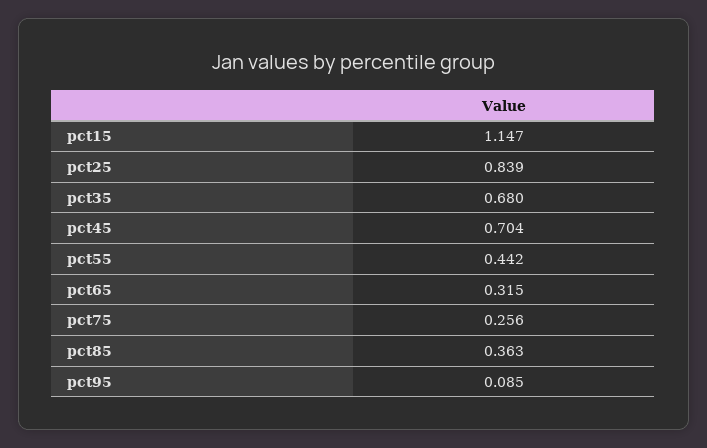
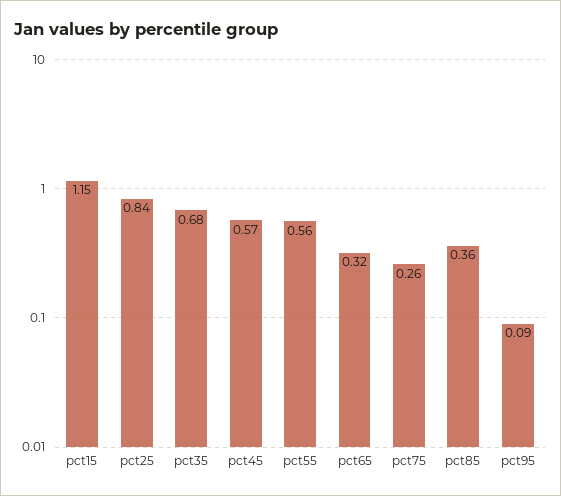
pct45: 0.704 -> 0.57
pct55: 0.442 -> 0.56

